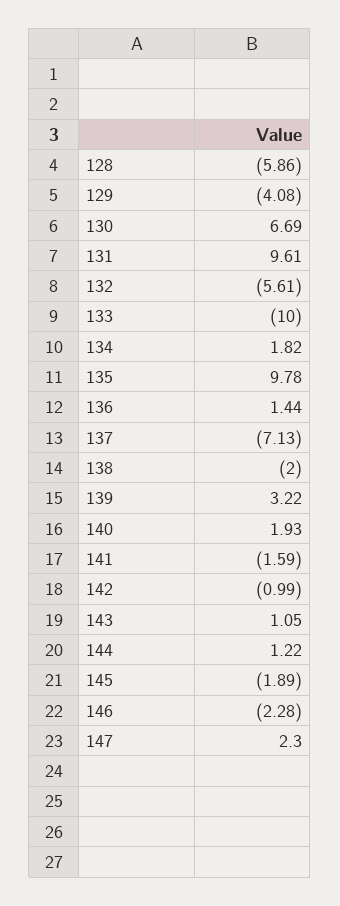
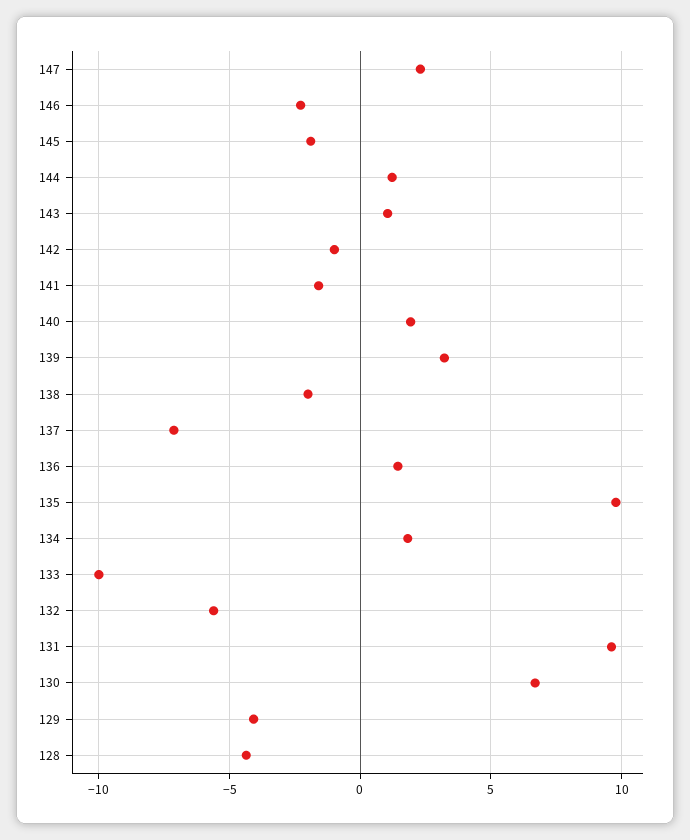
128: -5.86 -> -4.5

